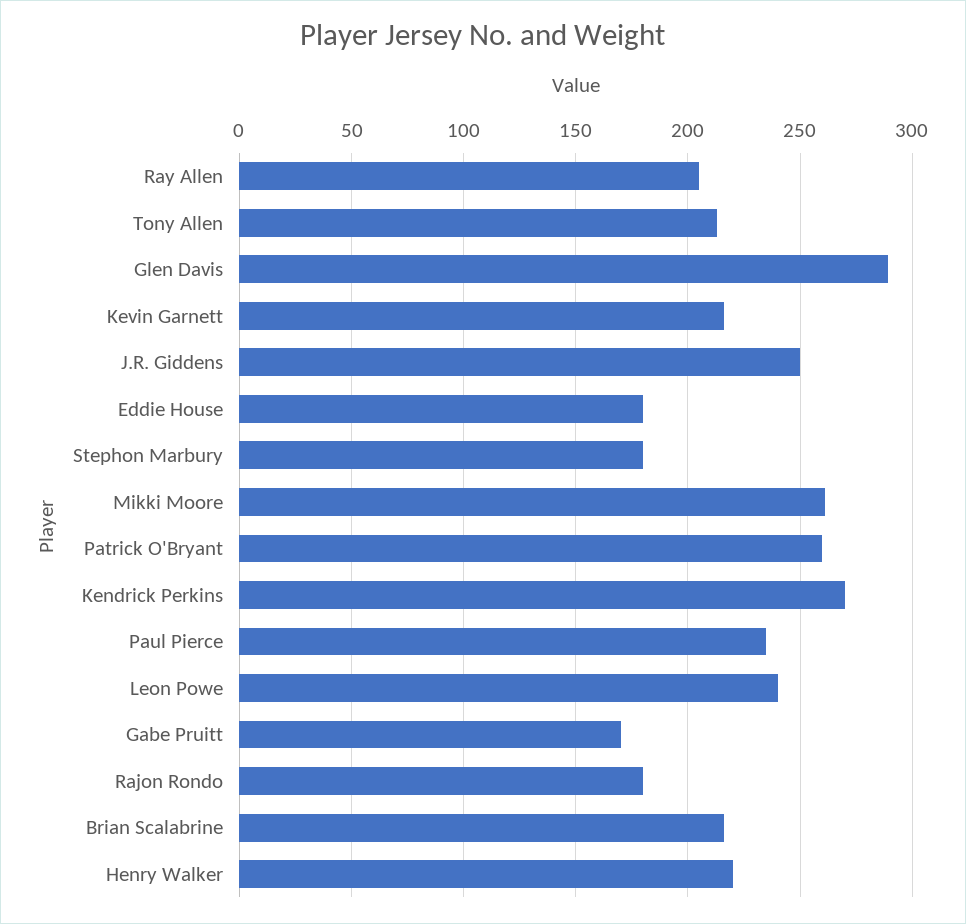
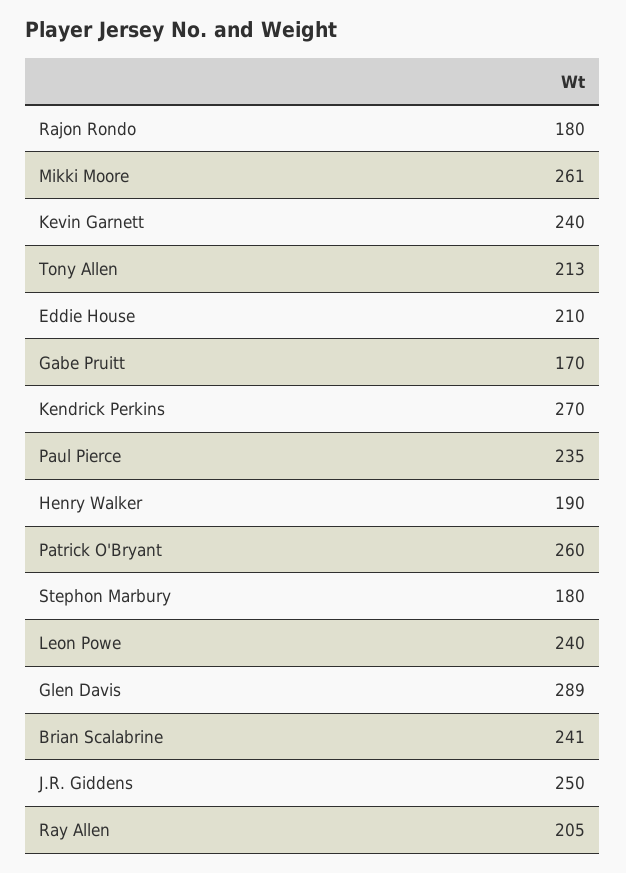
Kevin Garnett: 215 -> 240
Eddie House: 180 -> 210
Brian Scalabrine: 215 -> 241
Henry Walker: 220 -> 190

